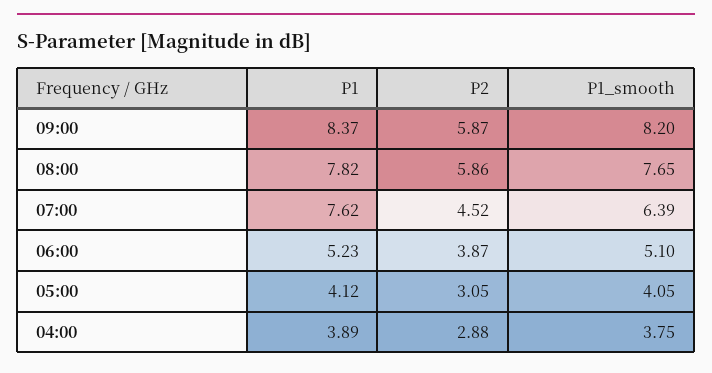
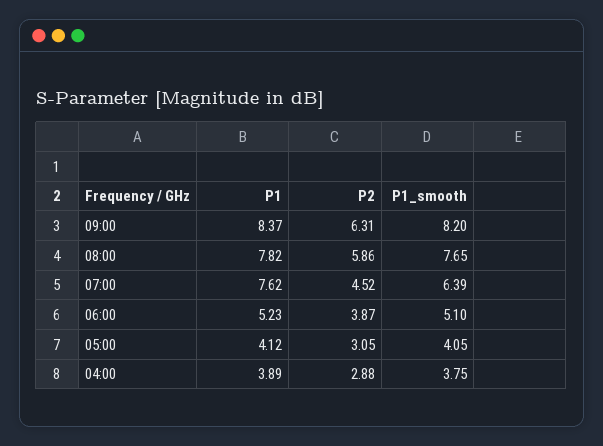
P2, 09:00: 5.87 -> 6.31

